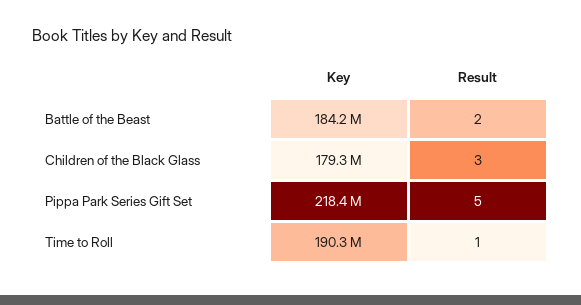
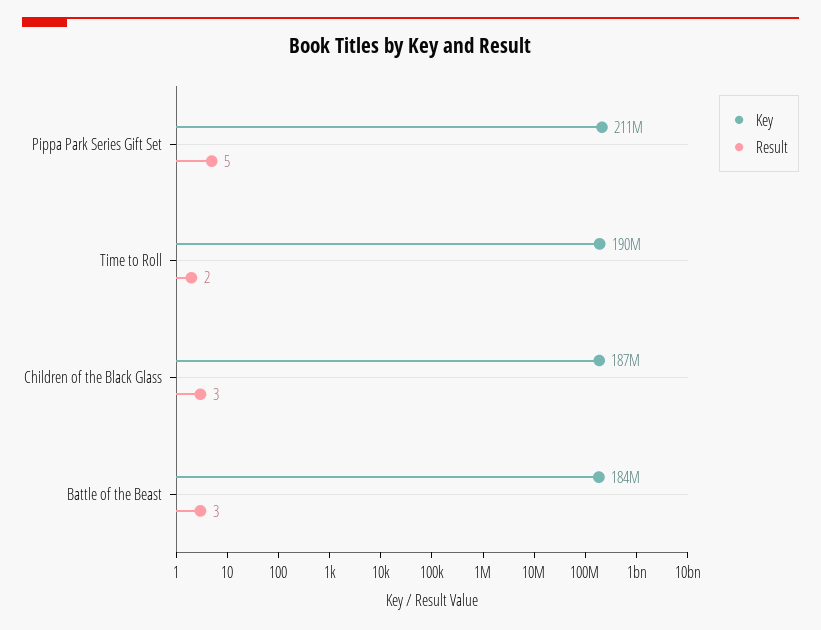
Result, Battle of the Beast: 2 -> 3
Key, Children of the Black Glass: 179300000 -> 187000000
Key, Pippa Park Series Gift Set: 218400000 -> 211000000
Result, Time to Roll: 1 -> 2

